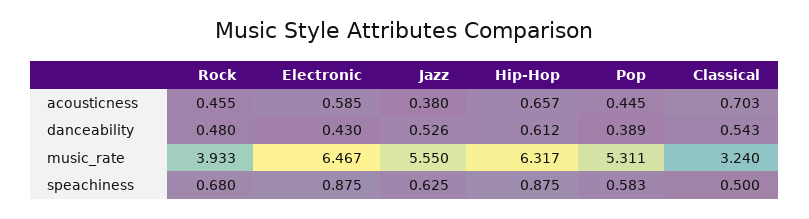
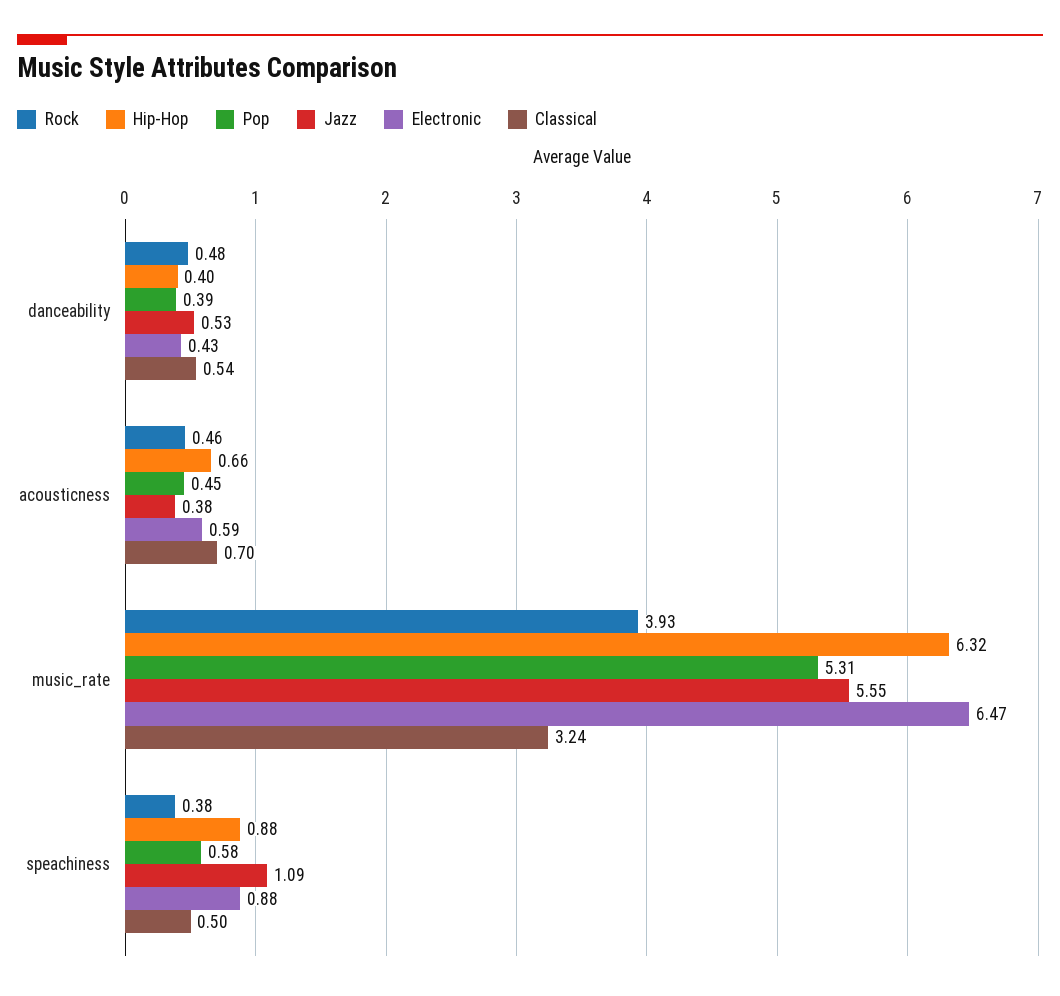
Hip-Hop, danceability: 0.612 -> 0.4
Rock, speachiness: 0.68 -> 0.38
Jazz, speachiness: 0.625 -> 1.09

